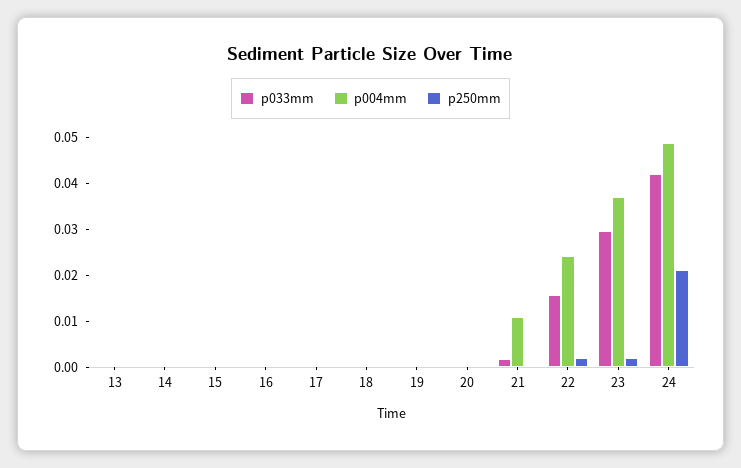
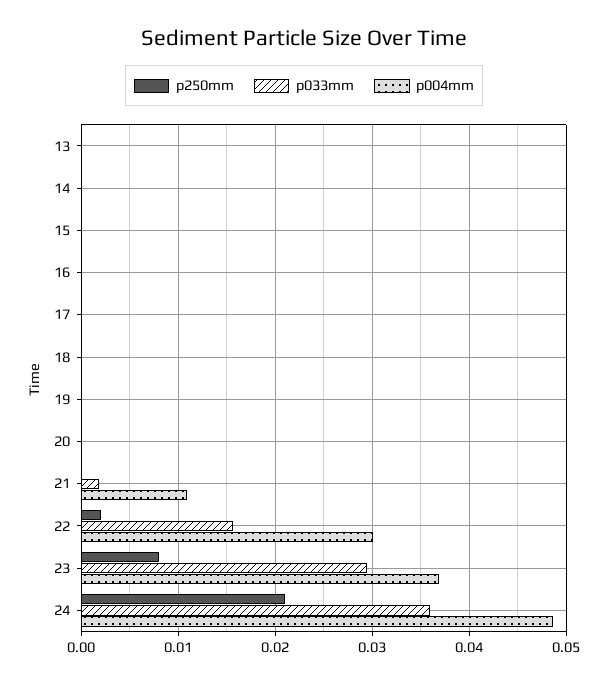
p004mm, 22: 0.024 -> 0.03
p250mm, 23: 0.002 -> 0.008
p033mm, 24: 0.042 -> 0.036

